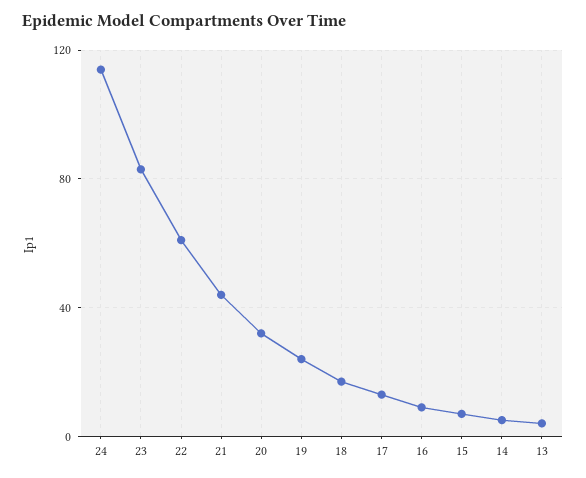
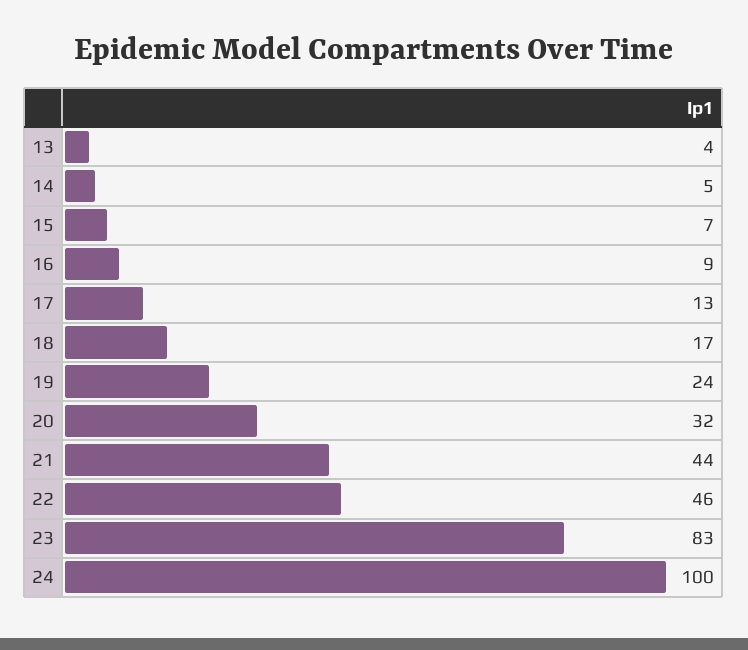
24: 115 -> 100
22: 60 -> 46

